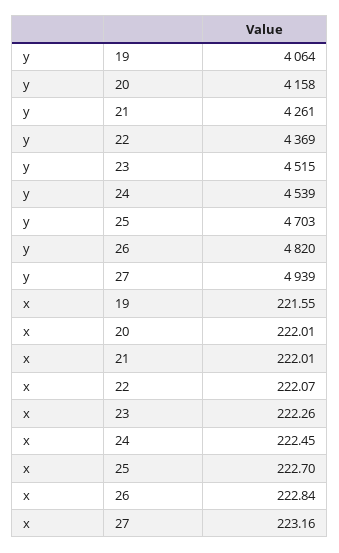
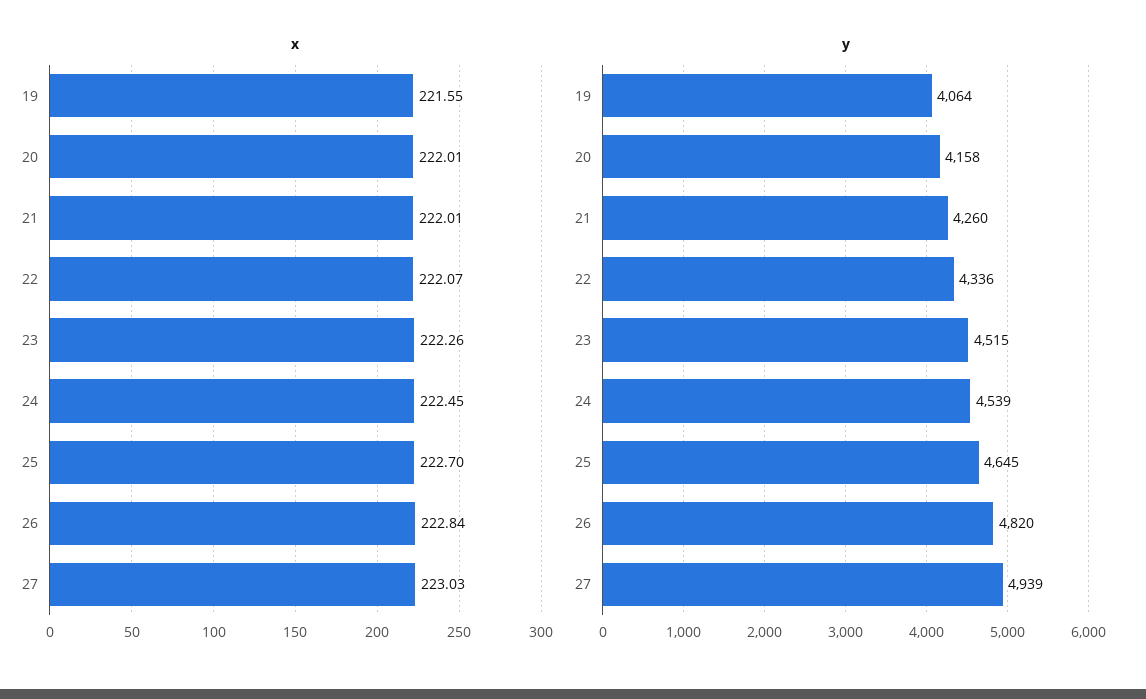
y, 21: 4261 -> 4260
y, 22: 4369 -> 4336
y, 25: 4703 -> 4645
x, 27: 223.16 -> 223.03

